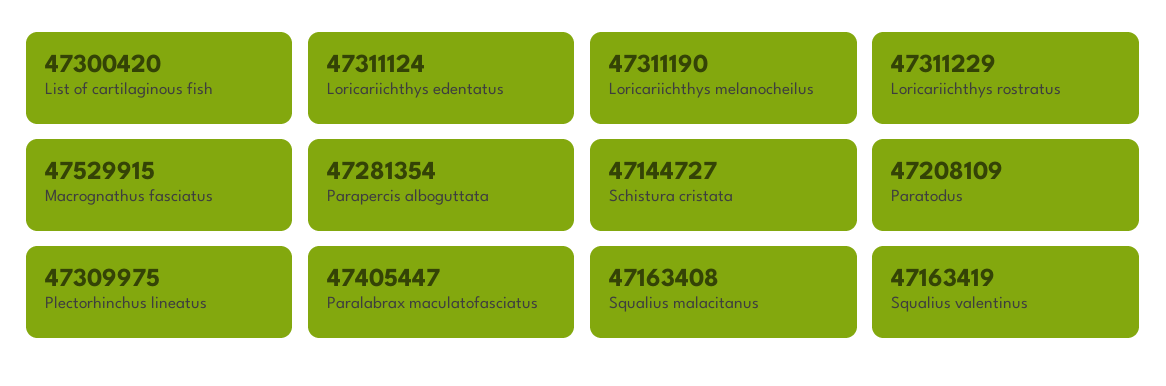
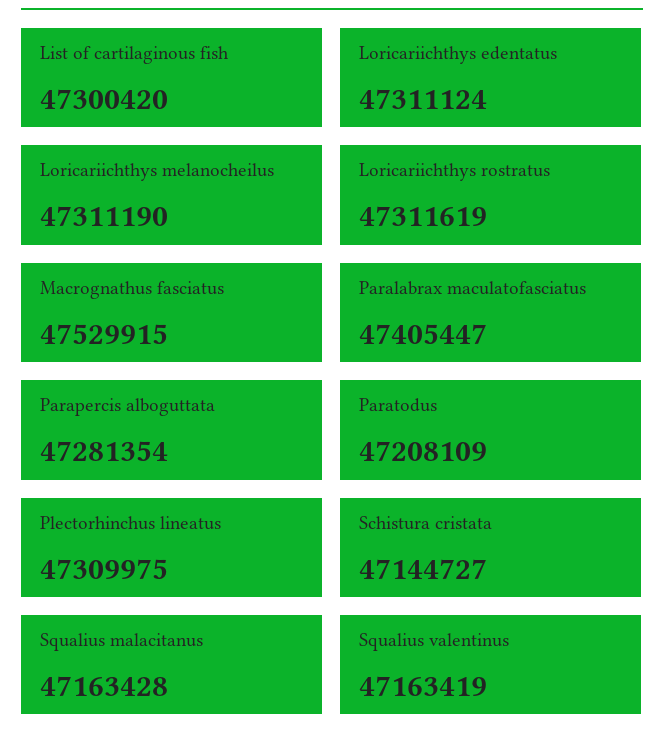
Loricariichthys rostratus: 47311229 -> 47311619
Squalius malacitanus: 47163408 -> 47163428

